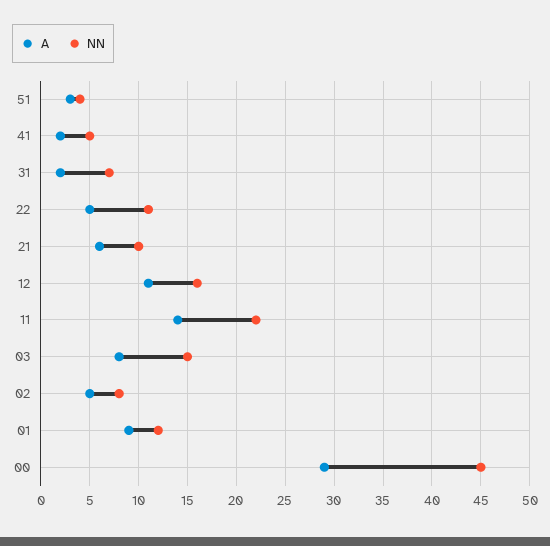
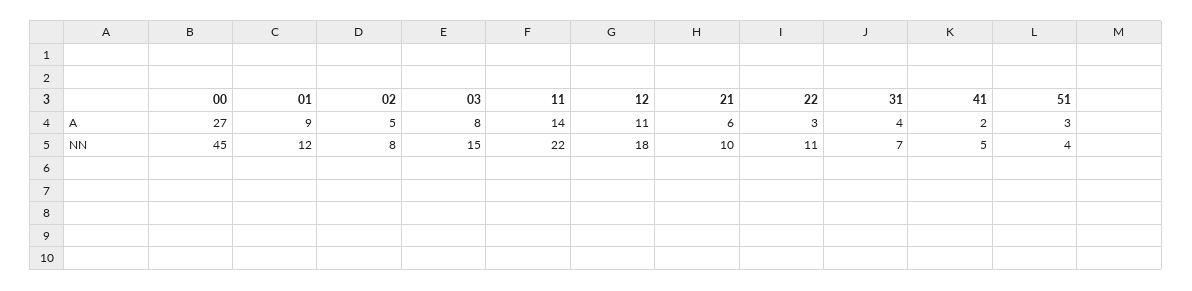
A, 31: 2 -> 4
A, 22: 5 -> 3
NN, 12: 16 -> 18
A, 00: 29 -> 27

